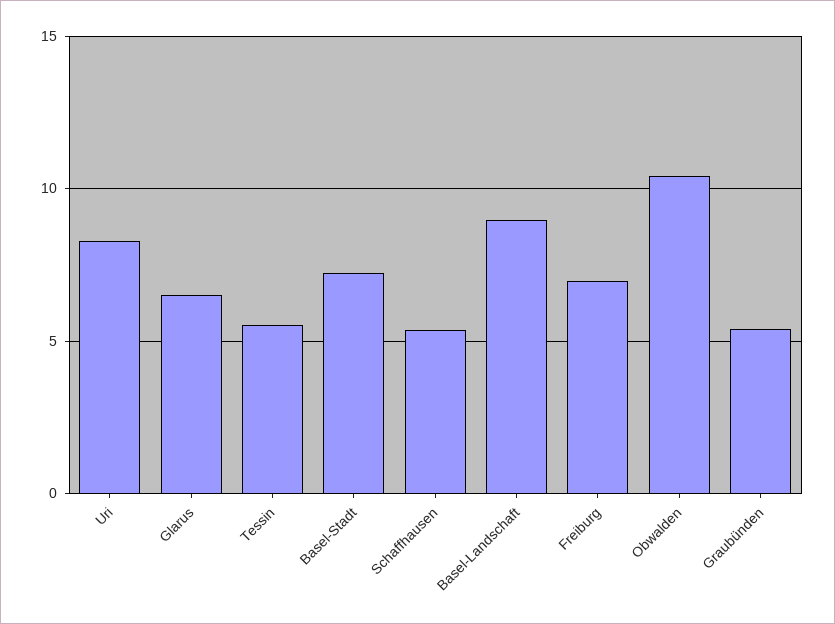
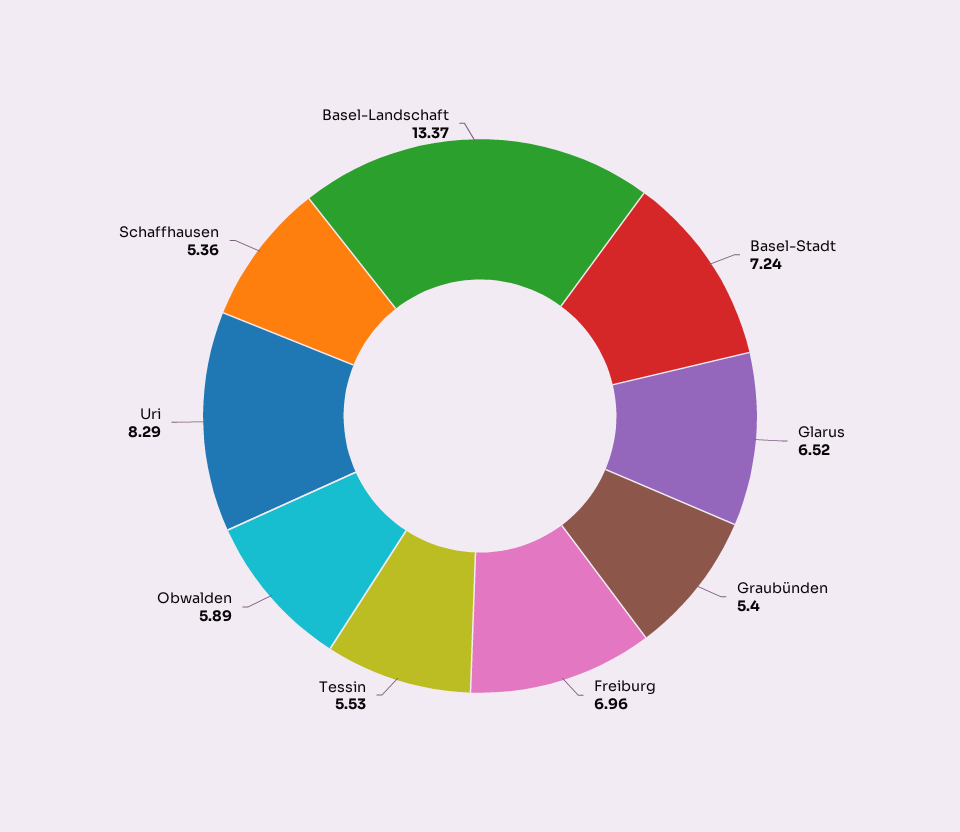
Basel-Landschaft: 9 -> 13.37
Obwalden: 10.5 -> 5.89

